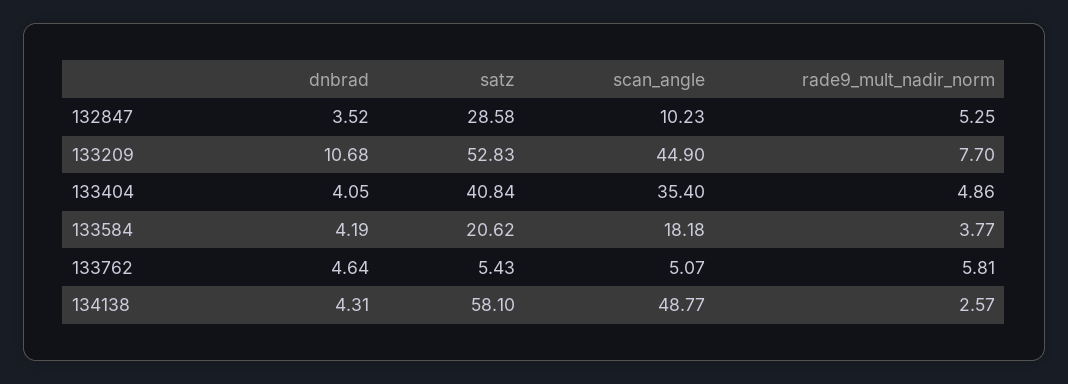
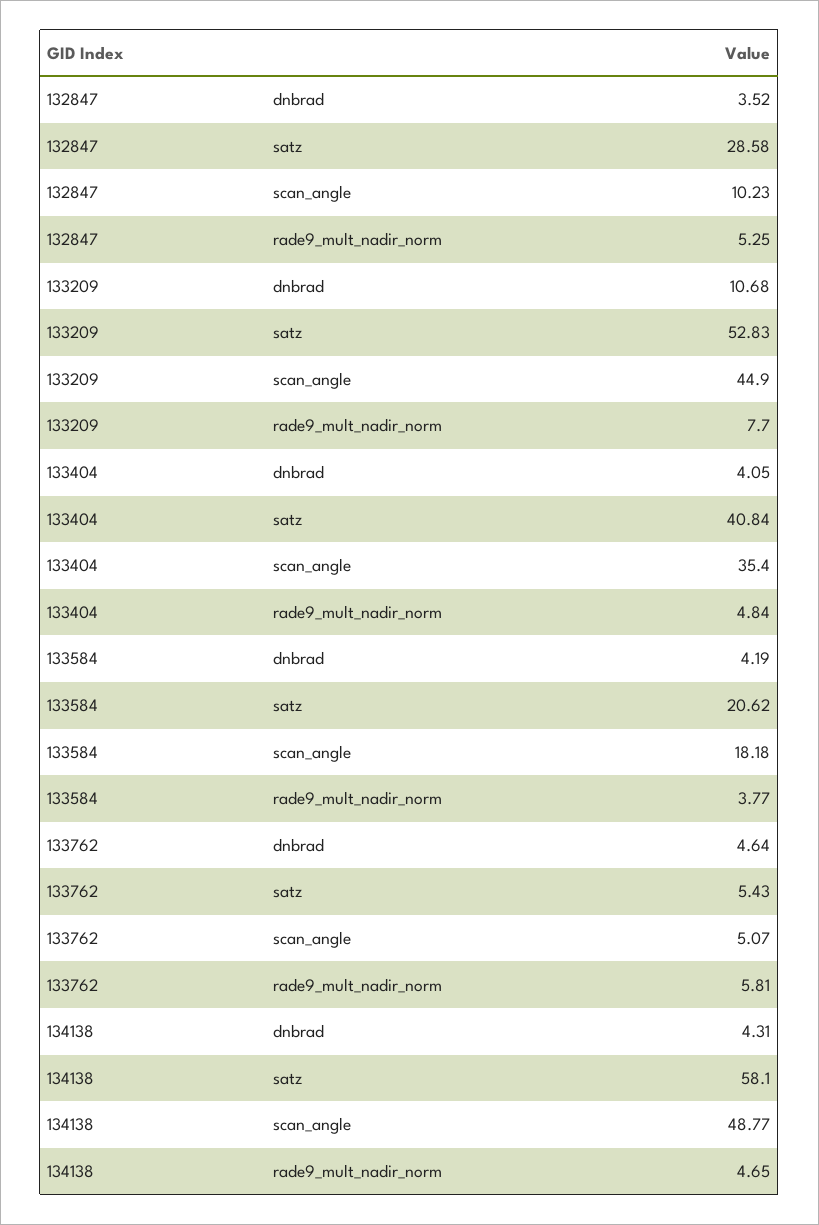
rade9_mult_nadir_norm, 133404: 4.86 -> 4.84
rade9_mult_nadir_norm, 134138: 2.57 -> 4.65

